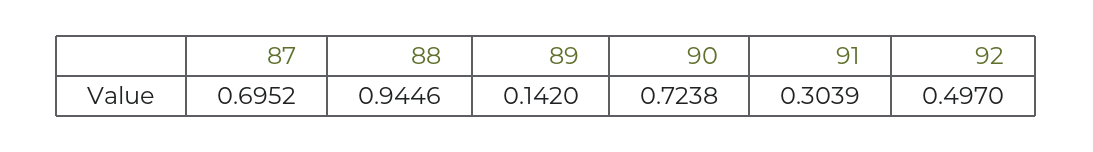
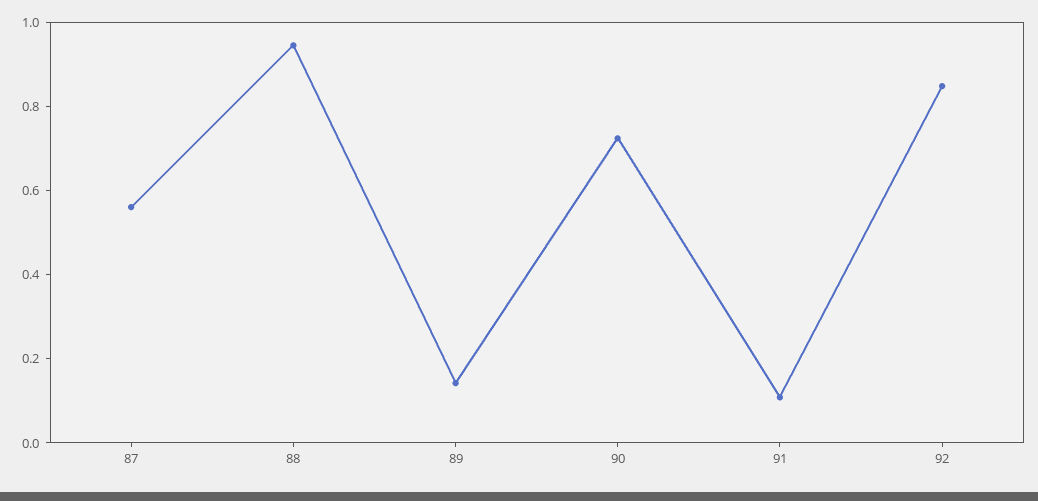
87: 0.6952 -> 0.55
91: 0.3039 -> 0.1
92: 0.497 -> 0.85

